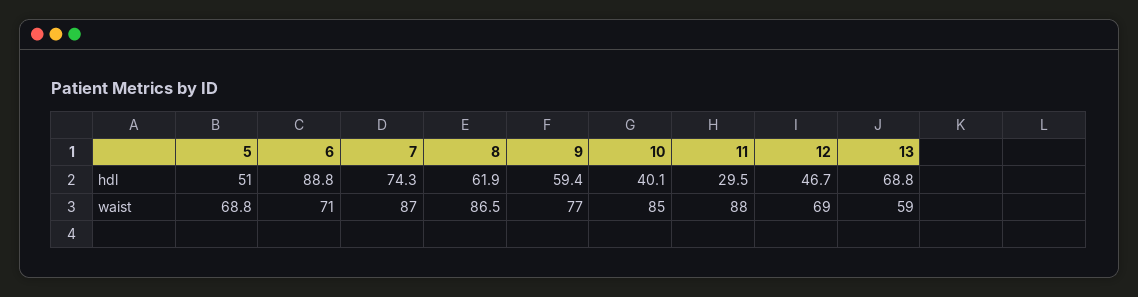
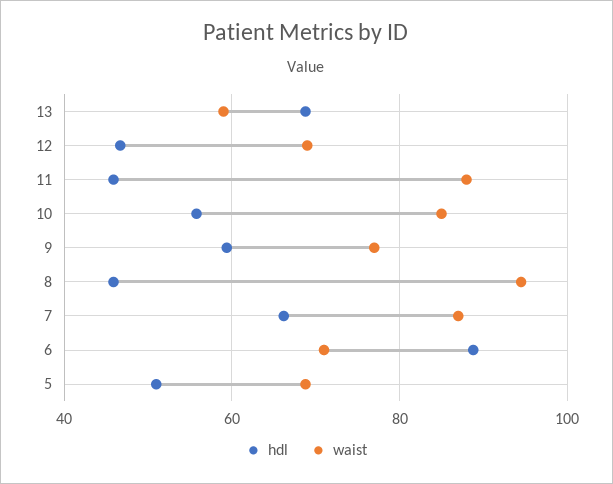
hdl, 7: 74.3 -> 66
hdl, 8: 61.9 -> 46
hdl, 10: 40.1 -> 56
hdl, 11: 29.5 -> 46
waist, 8: 86.5 -> 94

